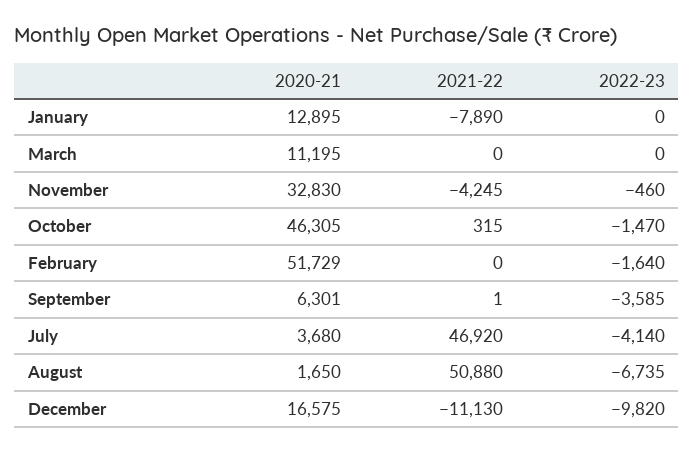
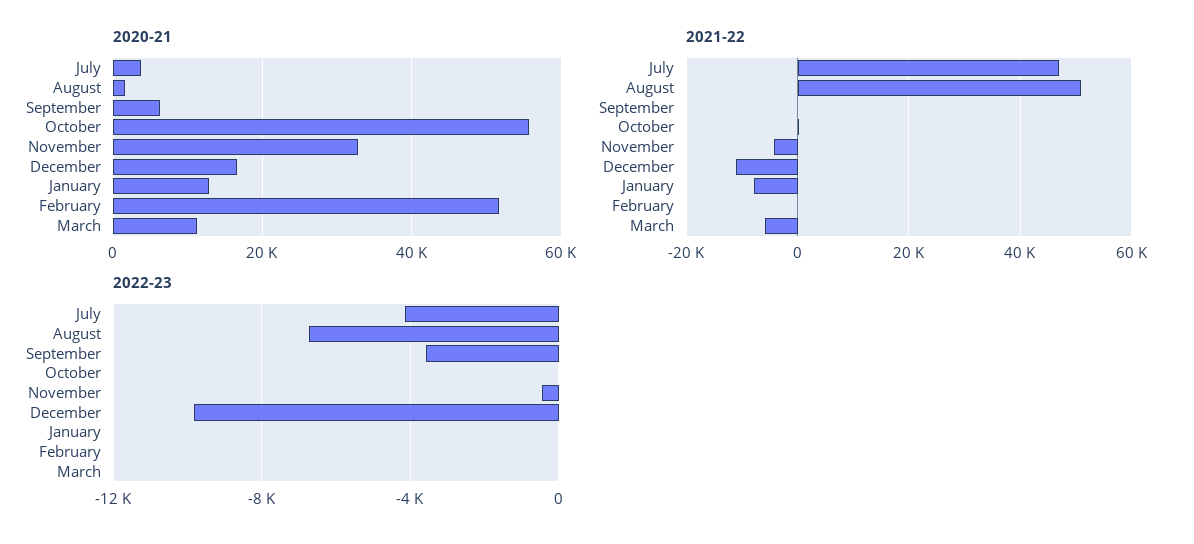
2021-22, March: 0 -> -6000
2020-21, October: 46305 -> 56000
2022-23, October: -1470 -> 0
2022-23, February: -1640 -> 0

